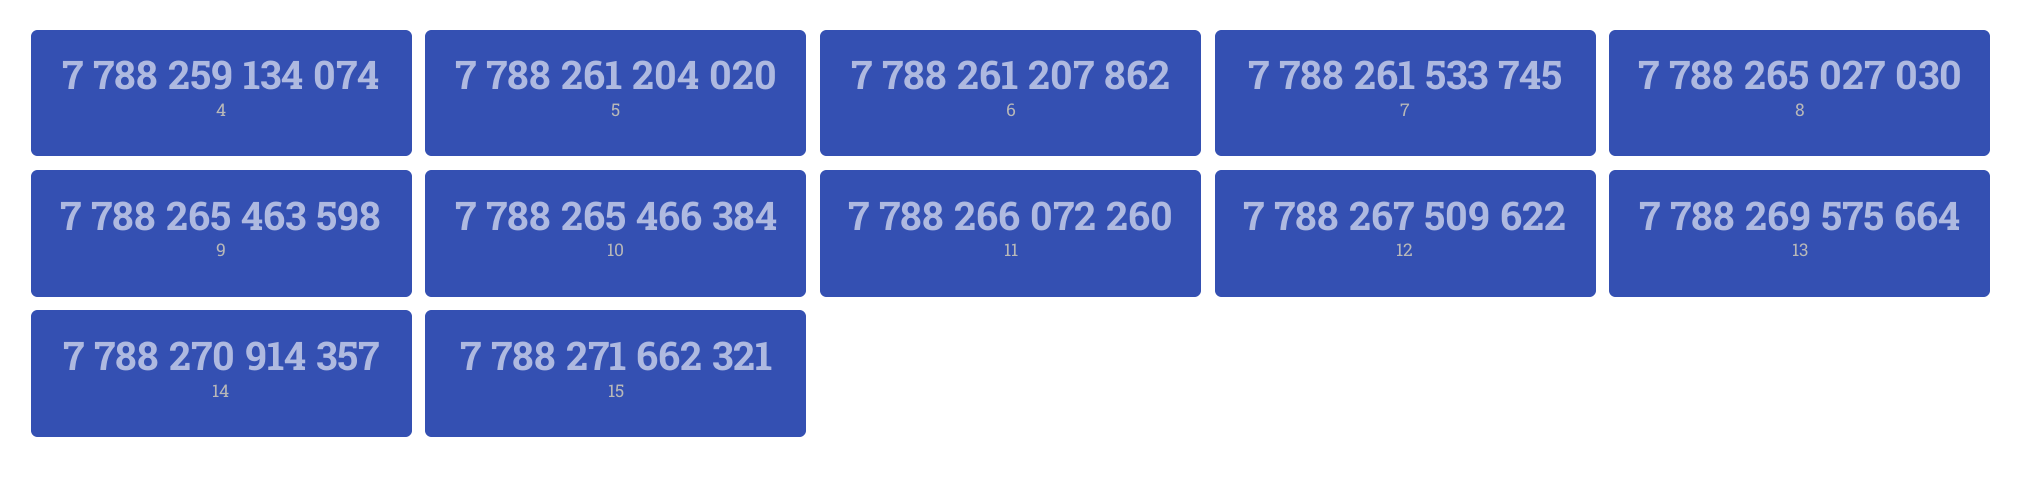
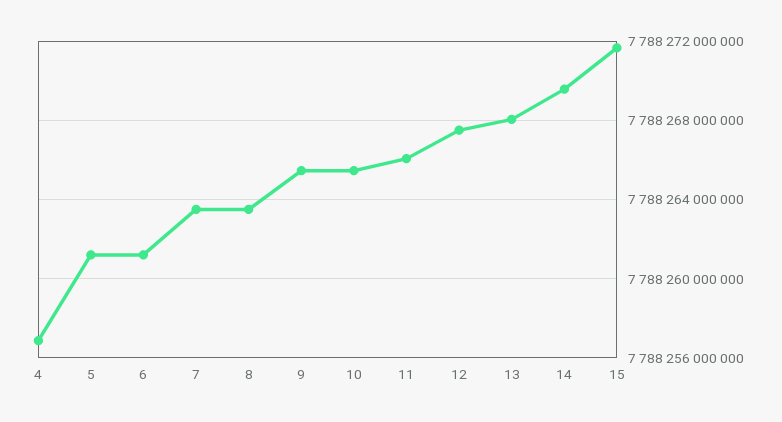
4: 7788259134074 -> 7788257000000
7: 7788261533745 -> 7788263500000
8: 7788265027030 -> 7788263500000
13: 7788269575664 -> 7788268000000
14: 7788270914357 -> 7788269500000

